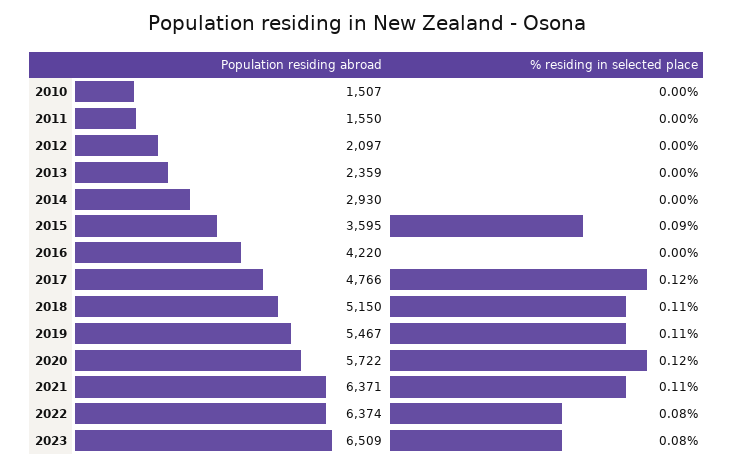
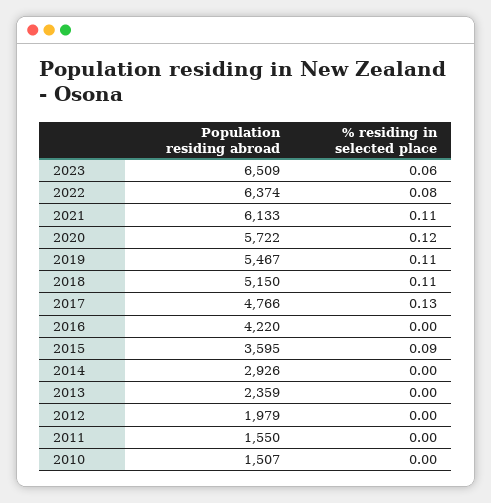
Population residing abroad, 2012: 2097 -> 1979
Population residing abroad, 2014: 2930 -> 2926
% residing in selected place, 2017: 0.12 -> 0.13
Population residing abroad, 2021: 6371 -> 6133
% residing in selected place, 2023: 0.08 -> 0.06

